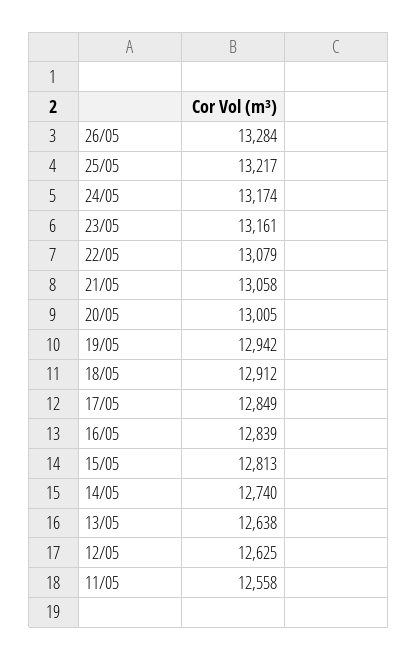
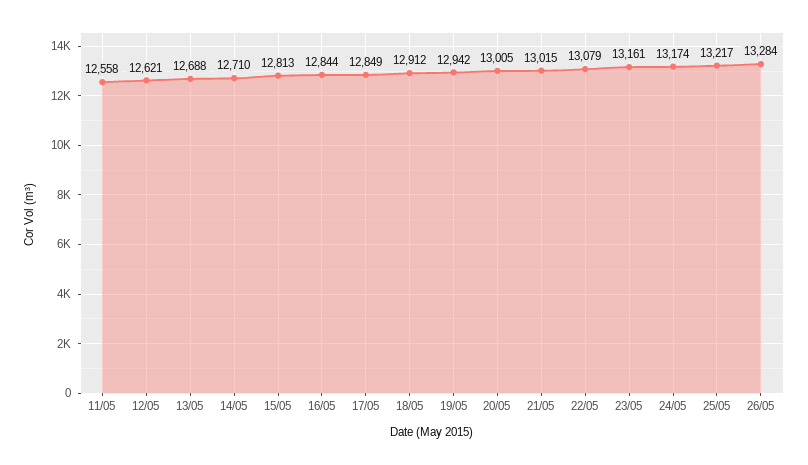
21/05: 13058 -> 13015
16/05: 12839 -> 12844
14/05: 12740 -> 12710
13/05: 12638 -> 12688
12/05: 12625 -> 12621

